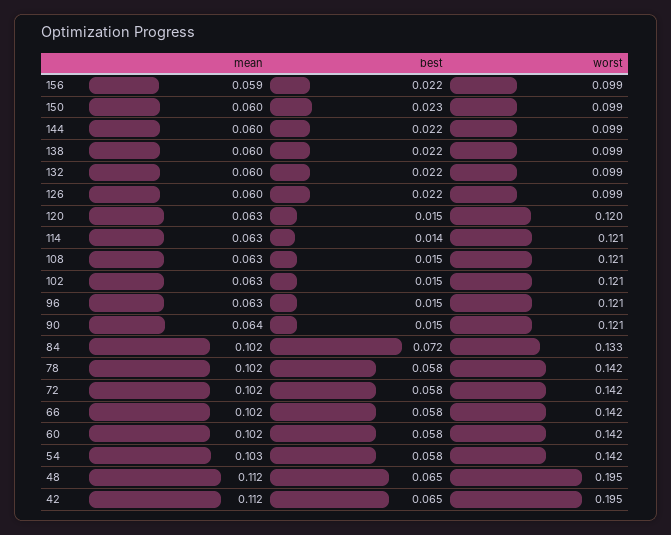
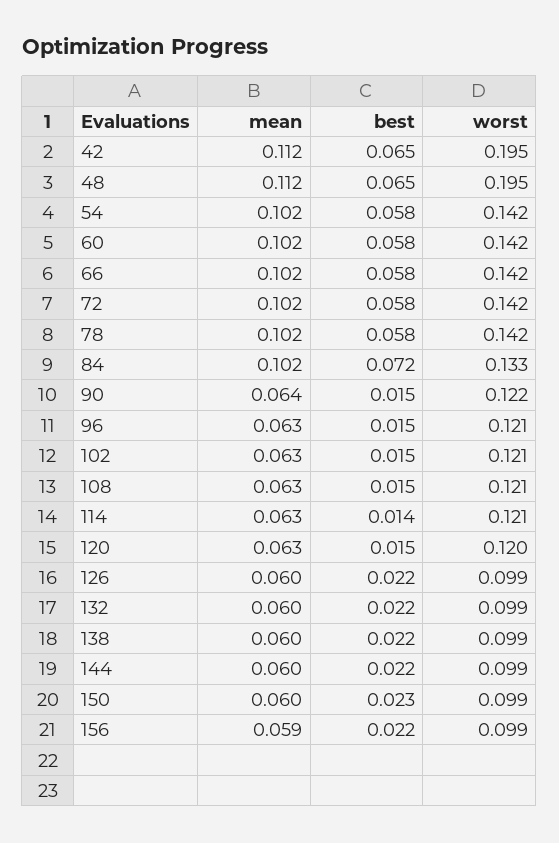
worst, 90: 0.121 -> 0.122
mean, 54: 0.103 -> 0.102

